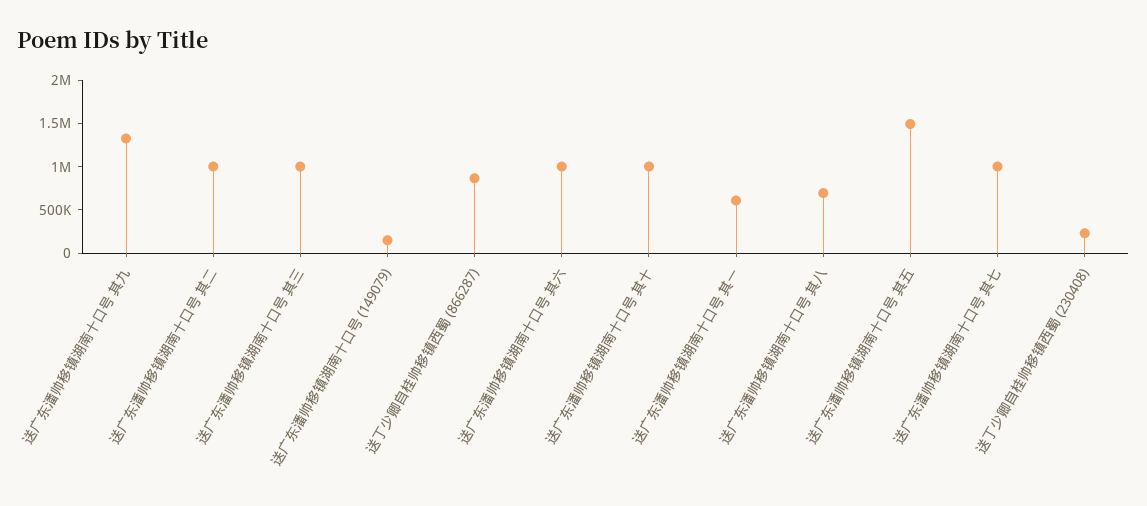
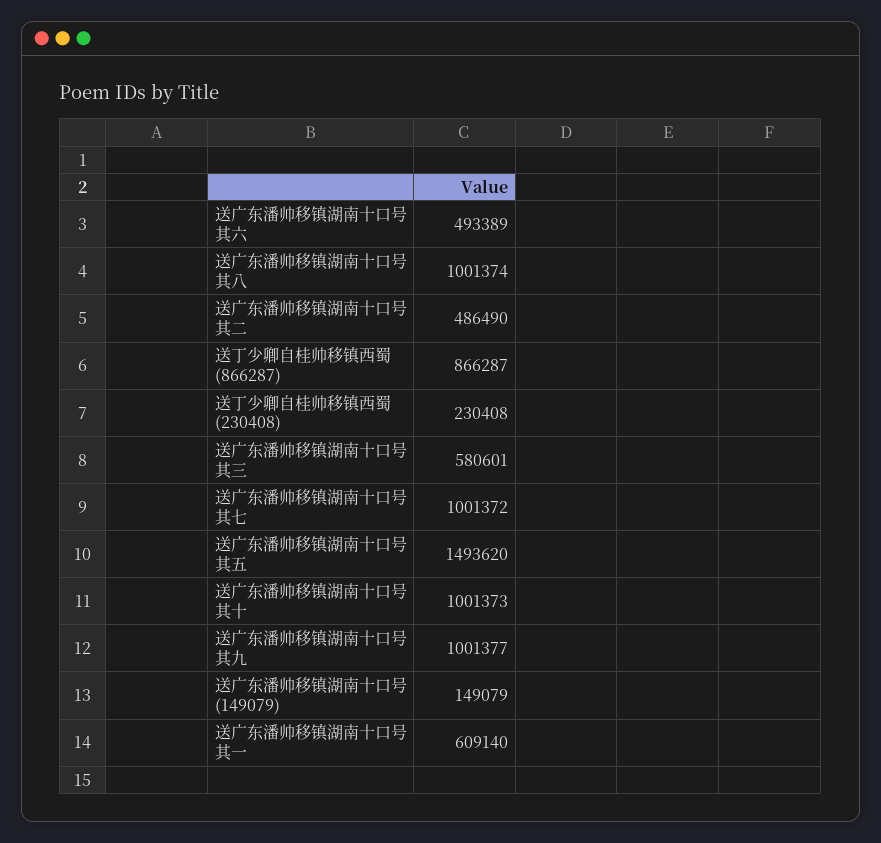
送广东潘帅移镇湖南十口号 其九: 1300000 -> 1001377
送广东潘帅移镇湖南十口号 其二: 1000000 -> 486490
送广东潘帅移镇湖南十口号 其三: 1000000 -> 580601
送广东潘帅移镇湖南十口号 其六: 1000000 -> 493389
送广东潘帅移镇湖南十口号 其八: 700000 -> 1001374

